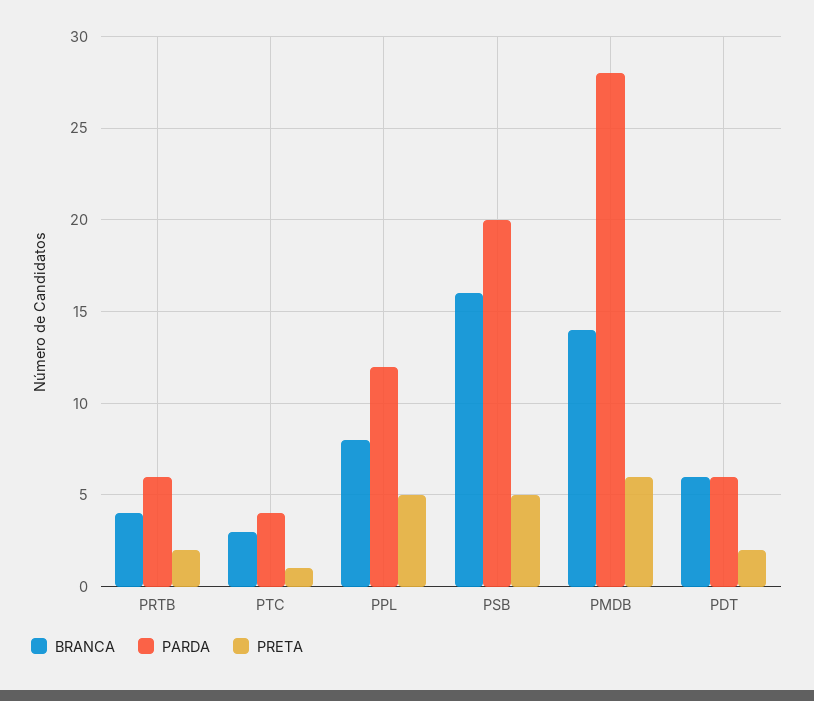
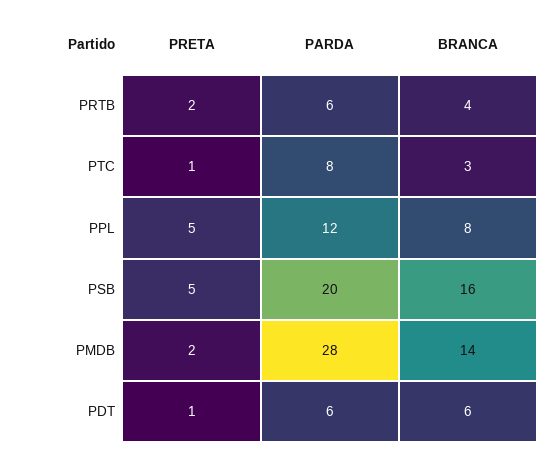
PARDA, PTC: 4 -> 8
PRETA, PMDB: 6 -> 2
PRETA, PDT: 2 -> 1

